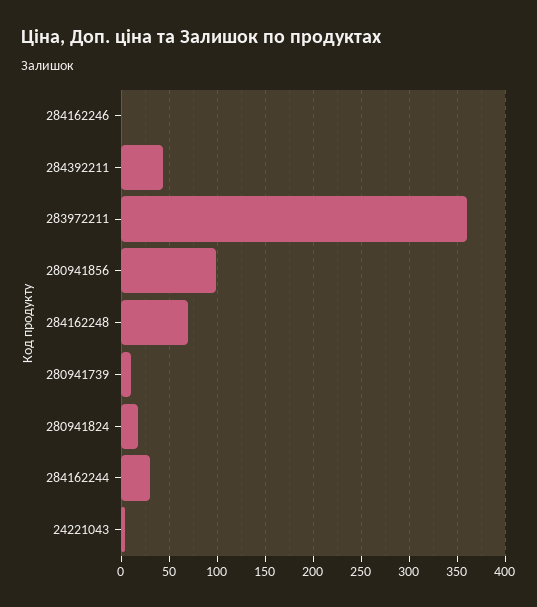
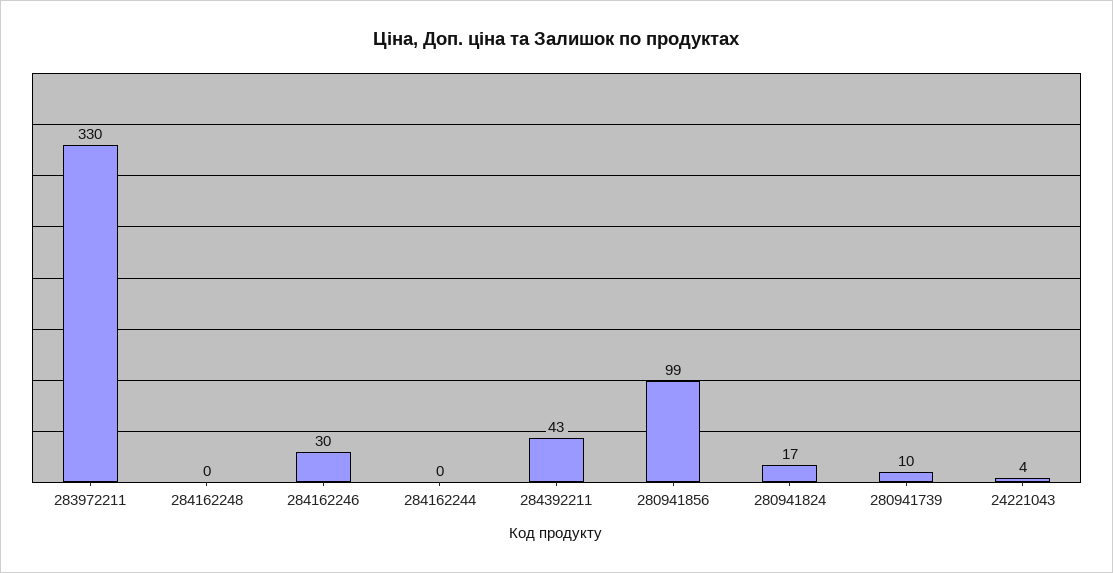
284162246: 0 -> 30
283972211: 360 -> 330
284162248: 70 -> 0
284162244: 30 -> 0

